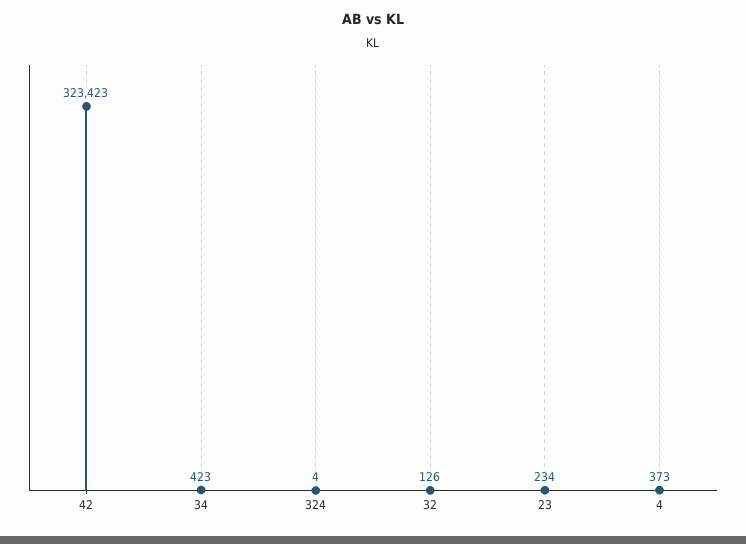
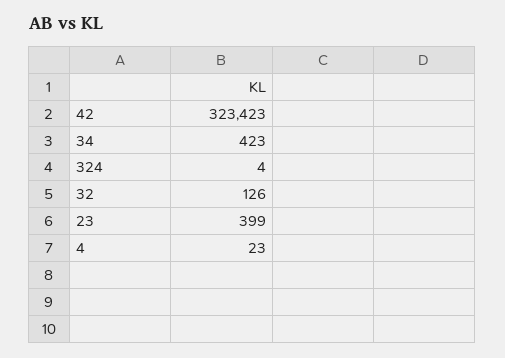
23: 234 -> 399
4: 373 -> 23

